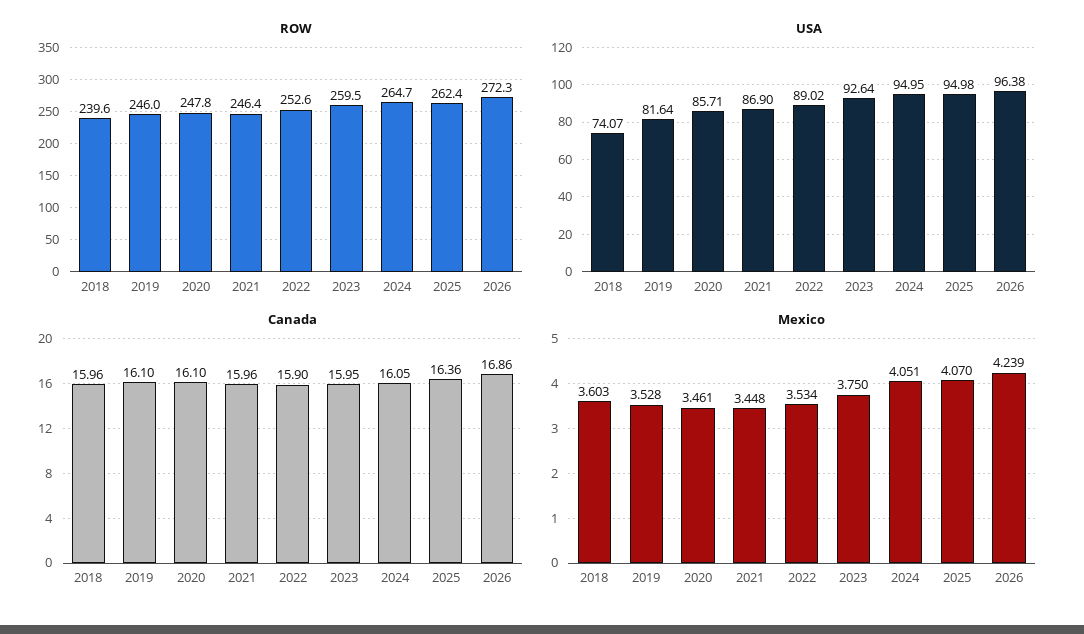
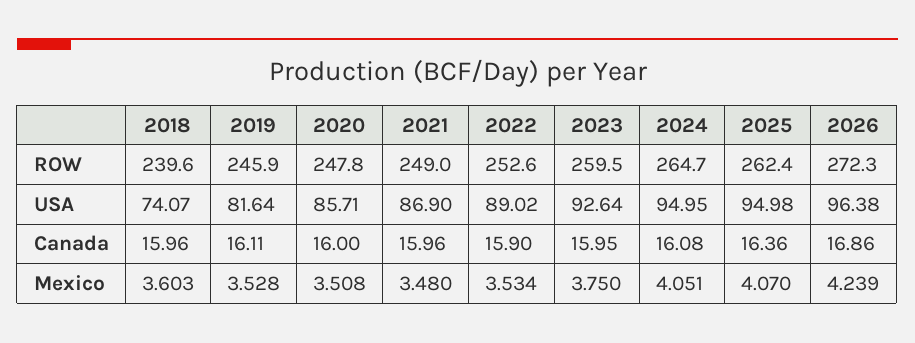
ROW, 2019: 246 -> 245.9
ROW, 2021: 246.4 -> 249
Canada, 2019: 16.1 -> 16.11
Canada, 2020: 16.1 -> 16
Canada, 2024: 16.05 -> 16.08
Mexico, 2020: 3.461 -> 3.508
Mexico, 2021: 3.448 -> 3.48

